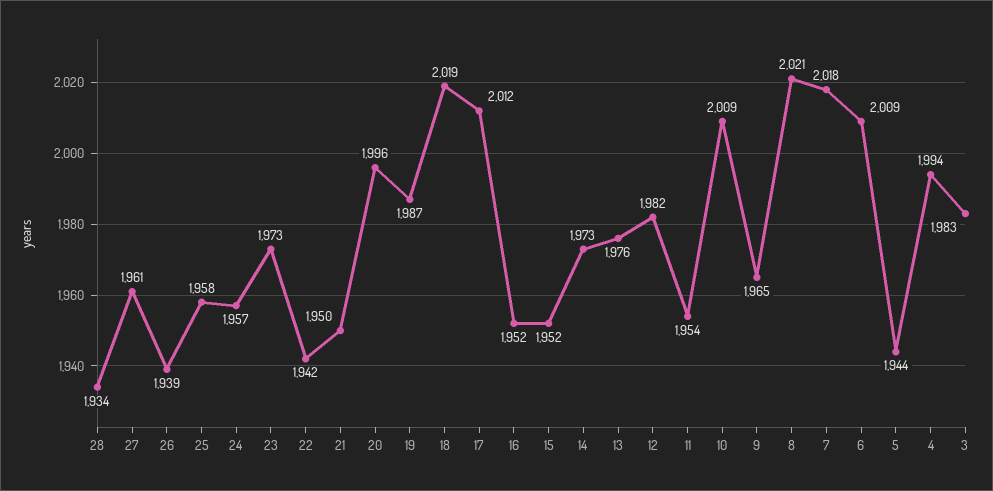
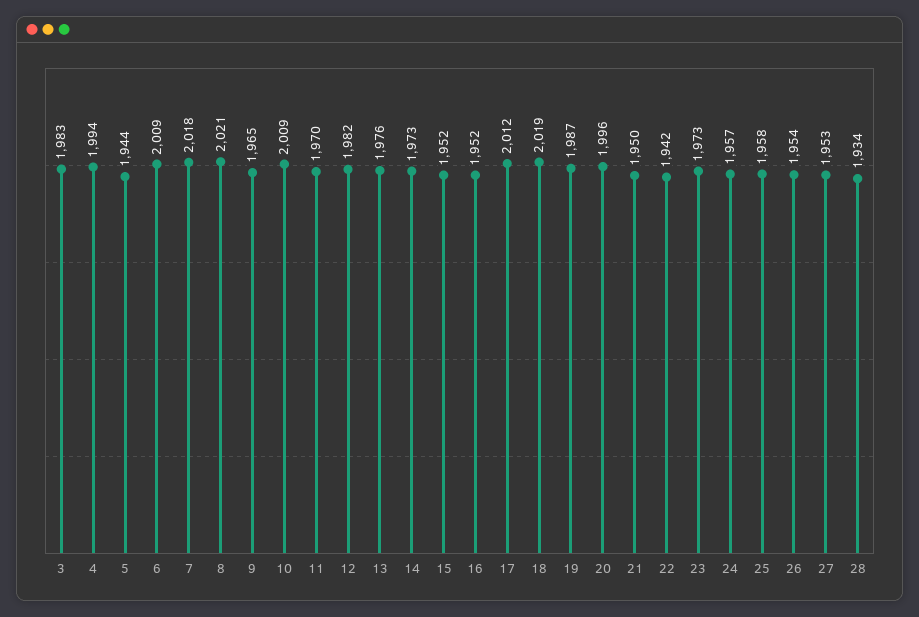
27: 1961 -> 1953
26: 1939 -> 1954
11: 1954 -> 1970

